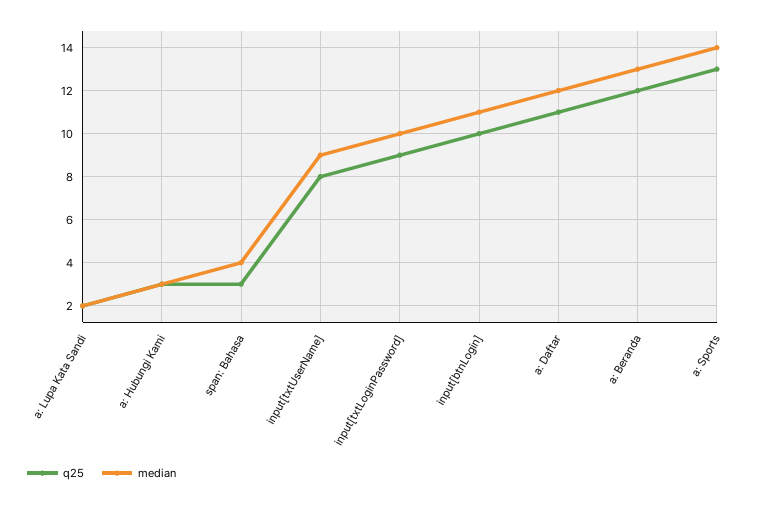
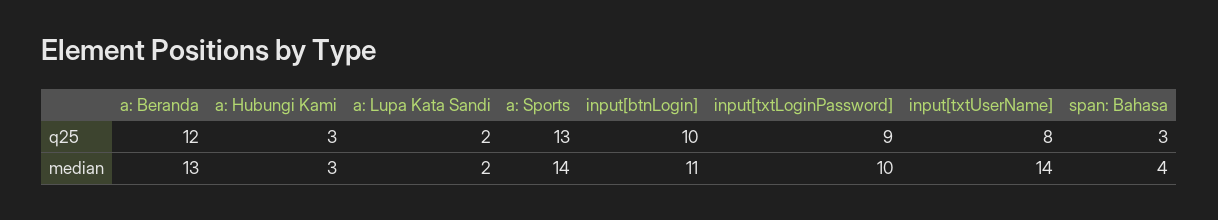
median, input[txtUserName]: 9 -> 14
q25, a: Daftar: 11 -> none
median, a: Daftar: 12 -> none

